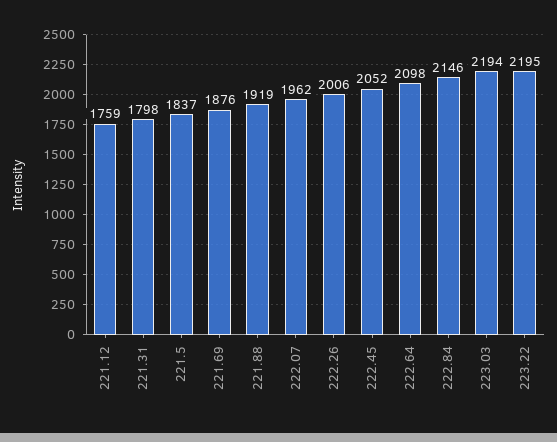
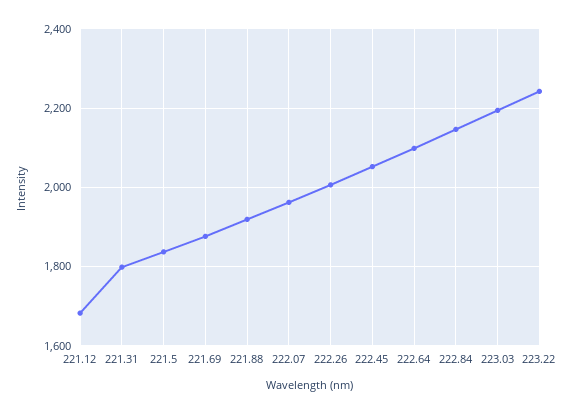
221.12: 1759 -> 1680
223.22: 2195 -> 2240

